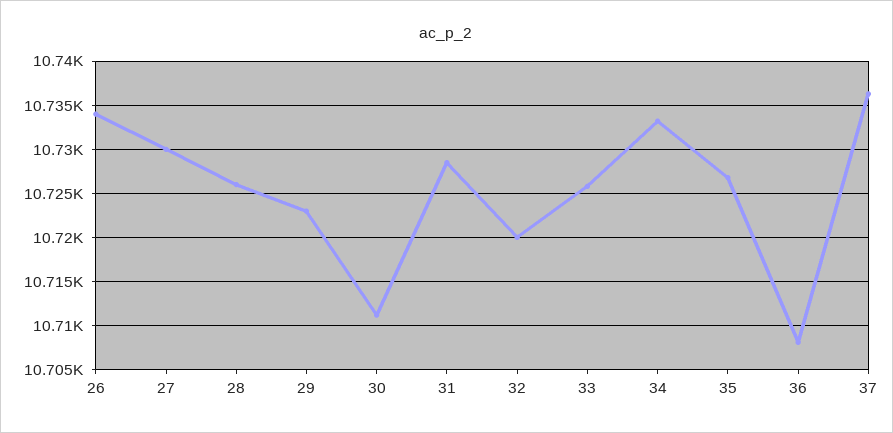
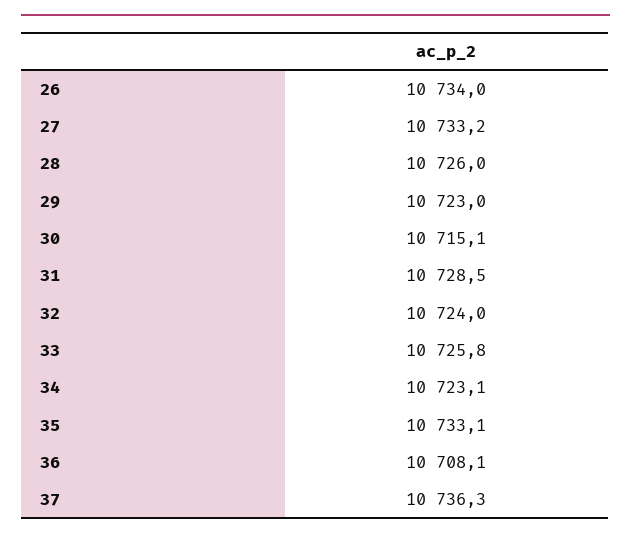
27: 10730 -> 10733.2
30: 10711 -> 10715.1
32: 10720 -> 10724
34: 10733 -> 10723.1
35: 10727 -> 10733.1

